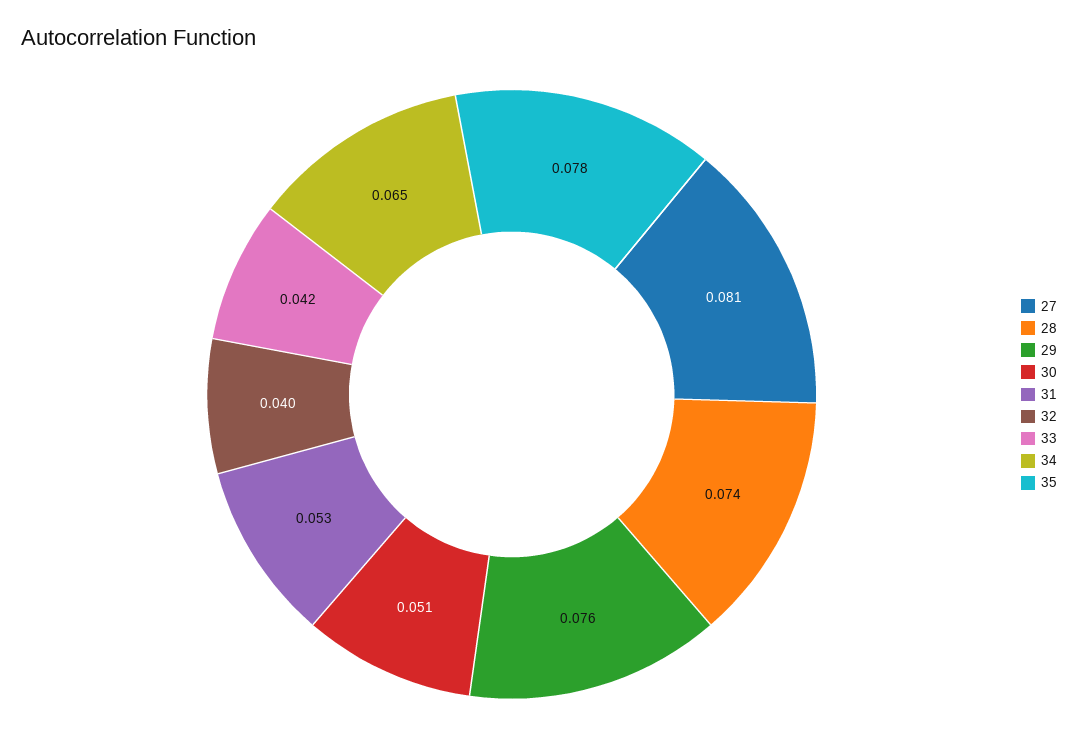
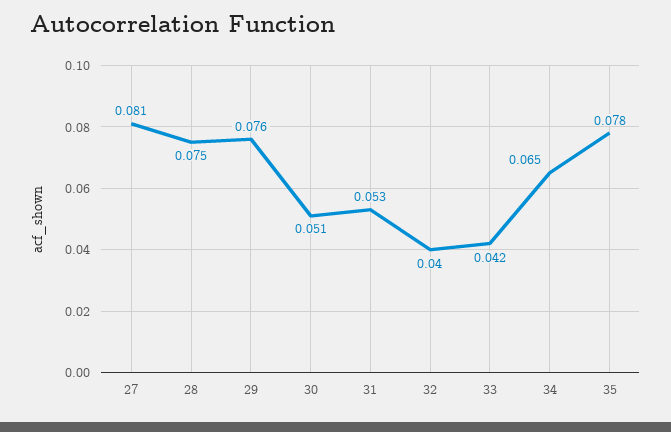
28: 0.074 -> 0.075

